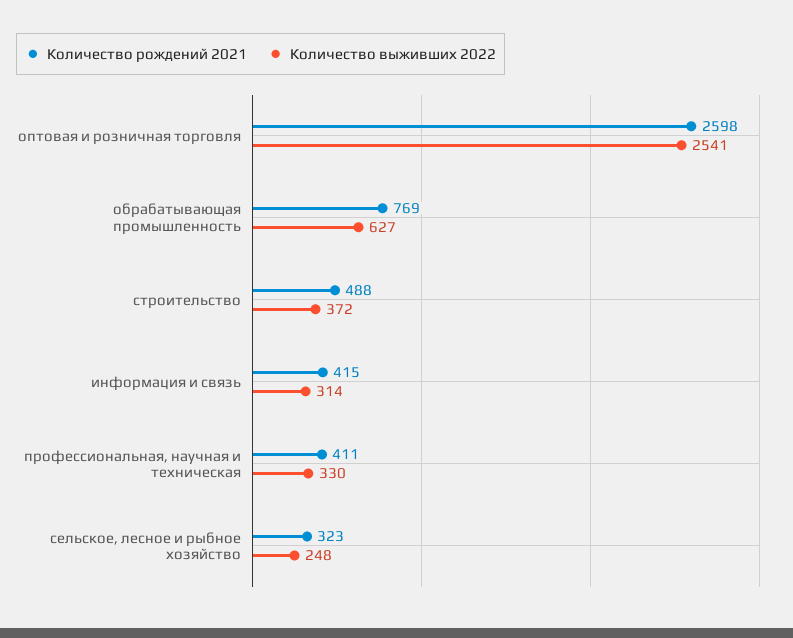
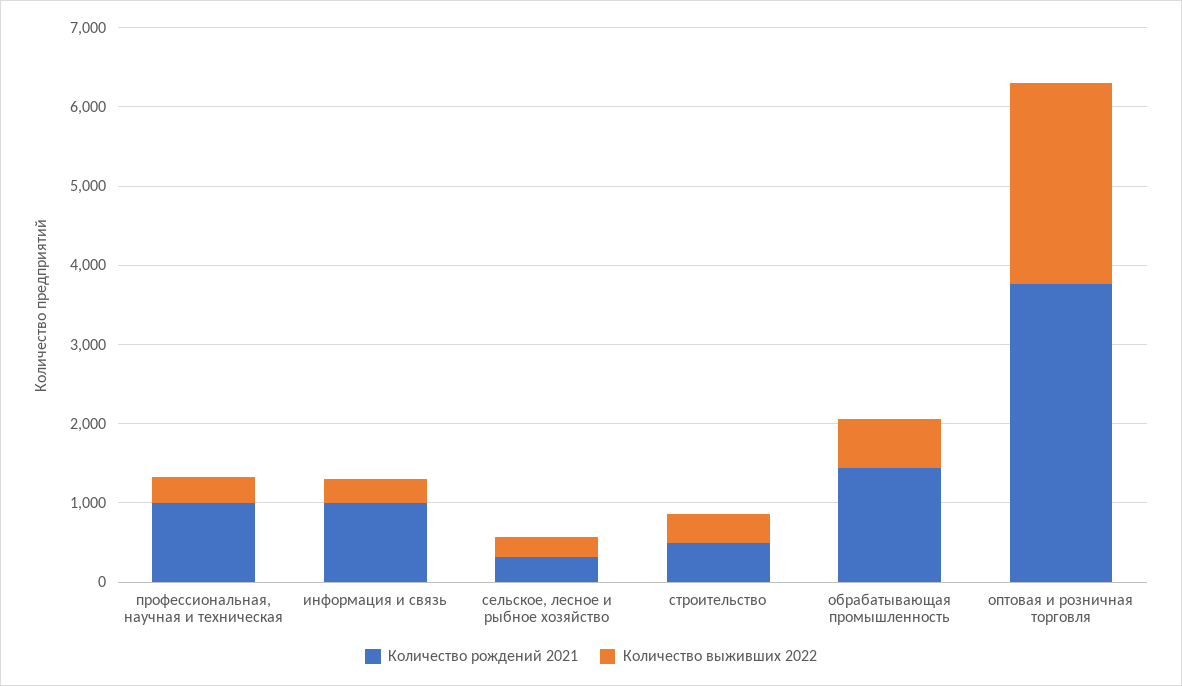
Количество рождений 2021, оптовая и розничная торговля: 2598 -> 3800
Количество рождений 2021, обрабатывающая промышленность: 769 -> 1400
Количество рождений 2021, информация и связь: 415 -> 1000
Количество рождений 2021, профессиональная, научная и техническая: 411 -> 1000

